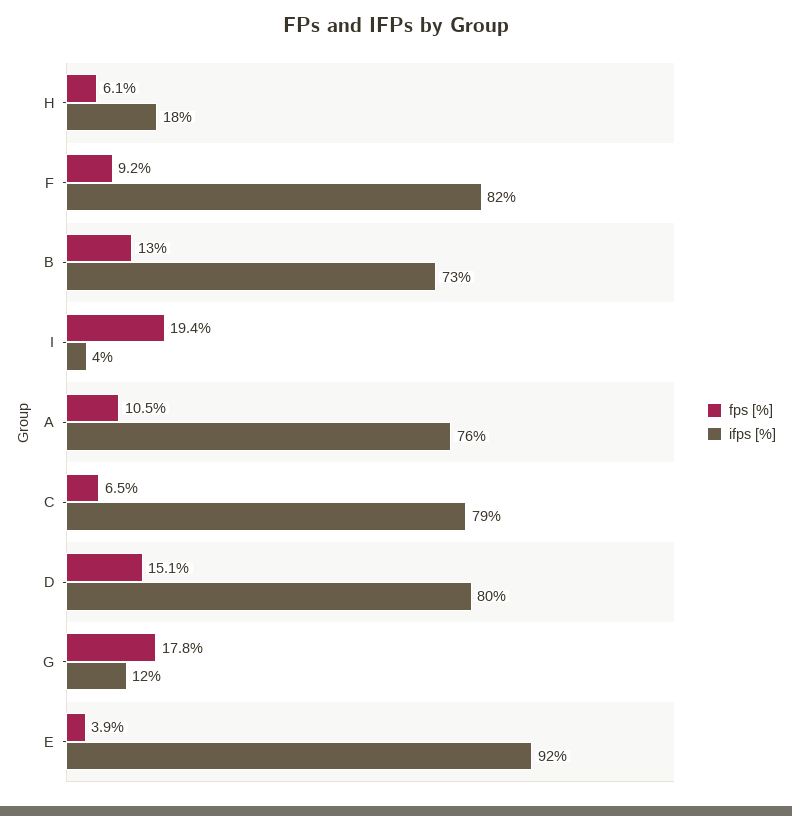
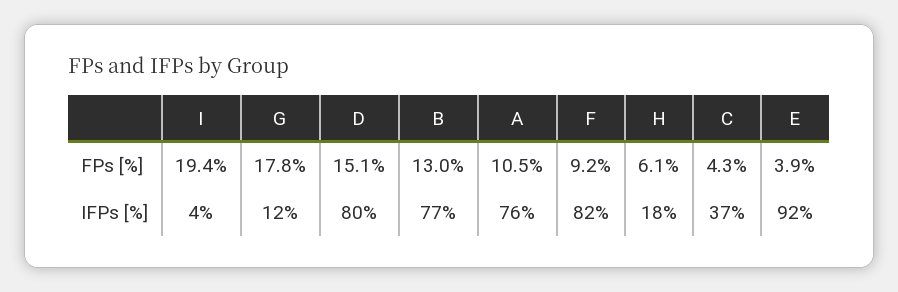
ifps [%], B: 73 -> 77
fps [%], C: 6.5 -> 4.3
ifps [%], C: 79 -> 37

